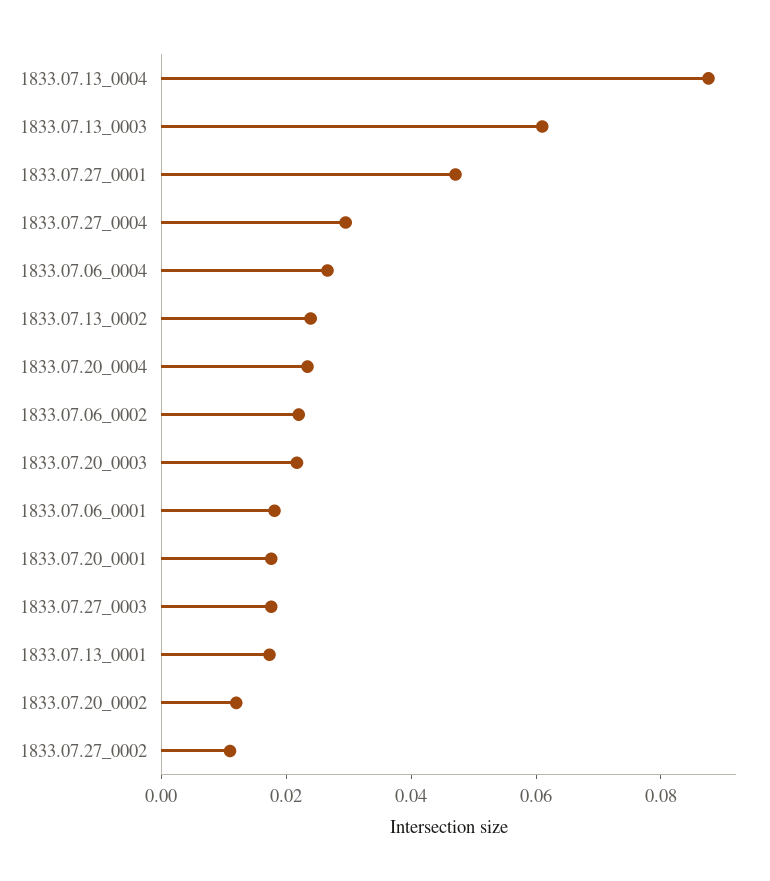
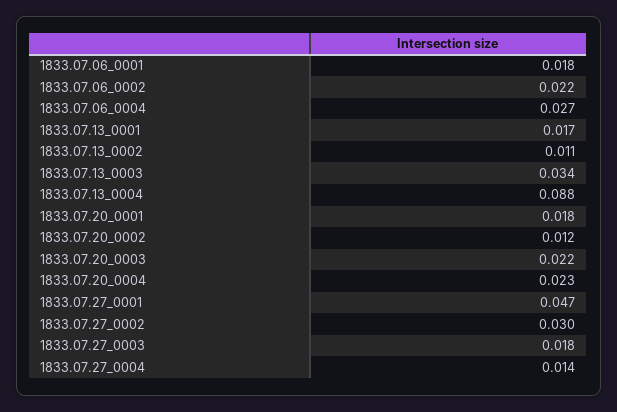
1833.07.13_0003: 0.06 -> 0.034
1833.07.27_0004: 0.03 -> 0.014
1833.07.13_0002: 0.025 -> 0.011
1833.07.27_0002: 0.01 -> 0.03

